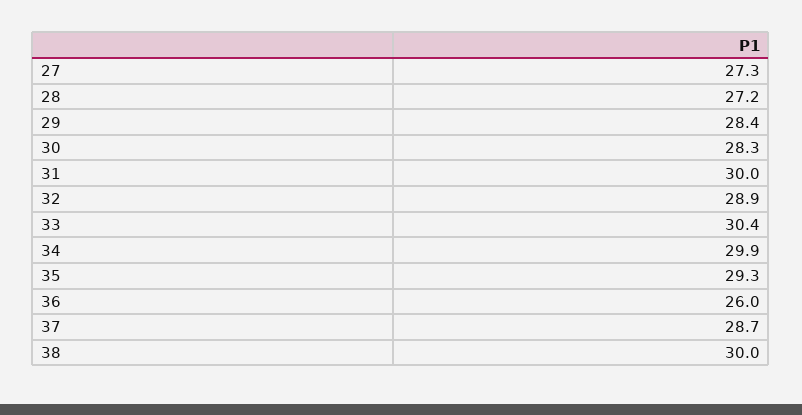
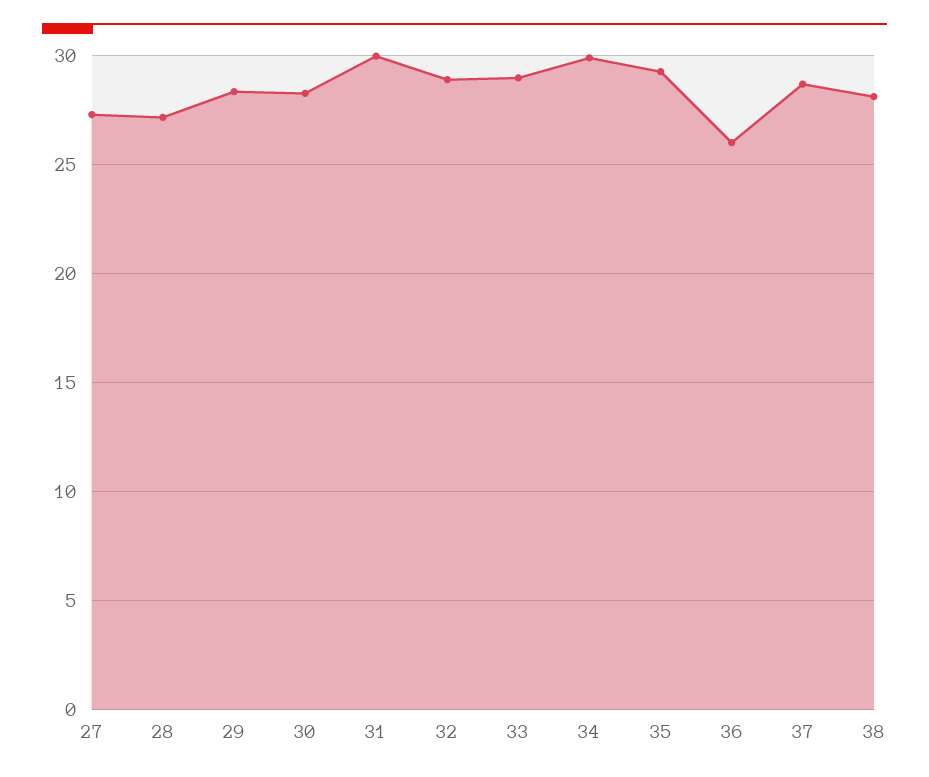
33: 30.4 -> 29
38: 30 -> 28

